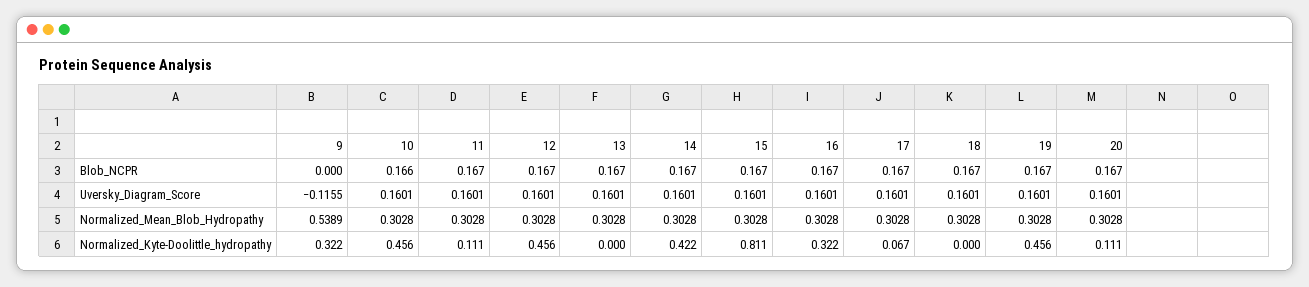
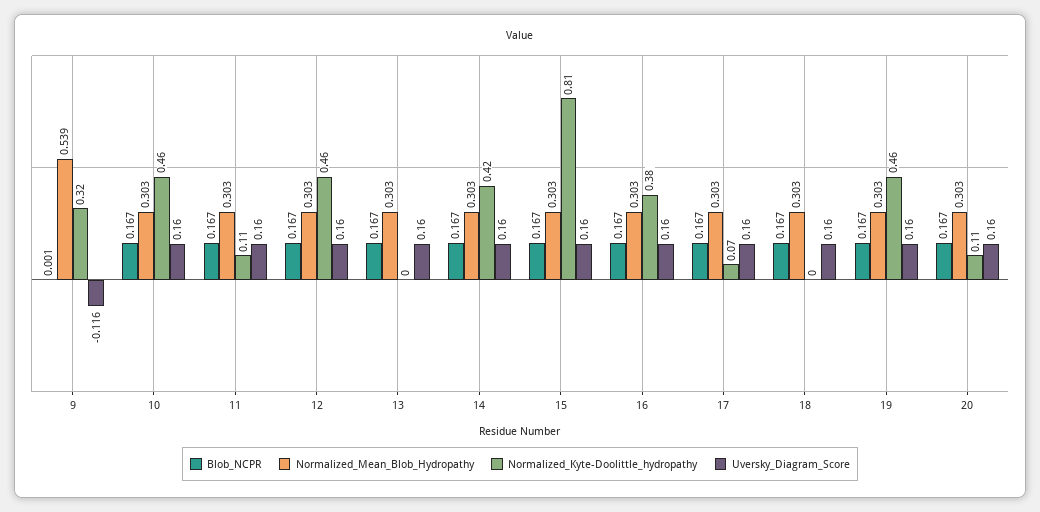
Blob_NCPR, 9: 0 -> 0.001
Blob_NCPR, 10: 0.166 -> 0.167
Normalized_Kyte-Doolittle_hydropathy, 16: 0.322 -> 0.38

